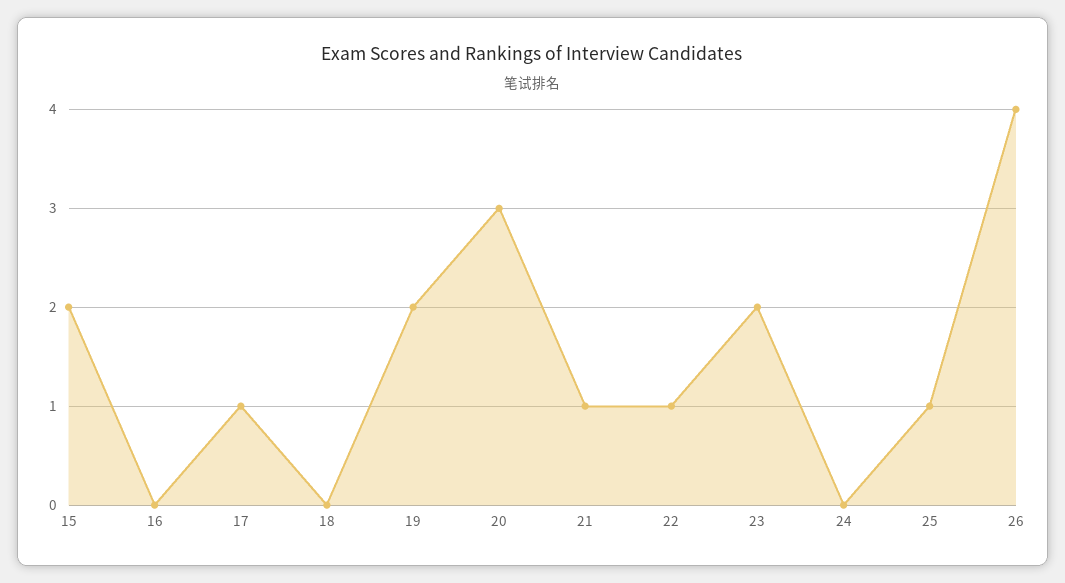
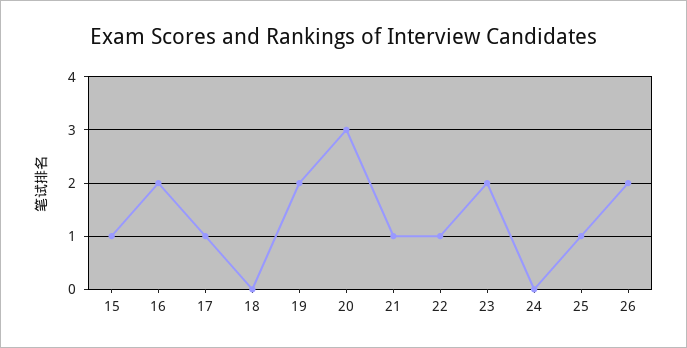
15: 2 -> 1
16: 0 -> 2
26: 4 -> 2

